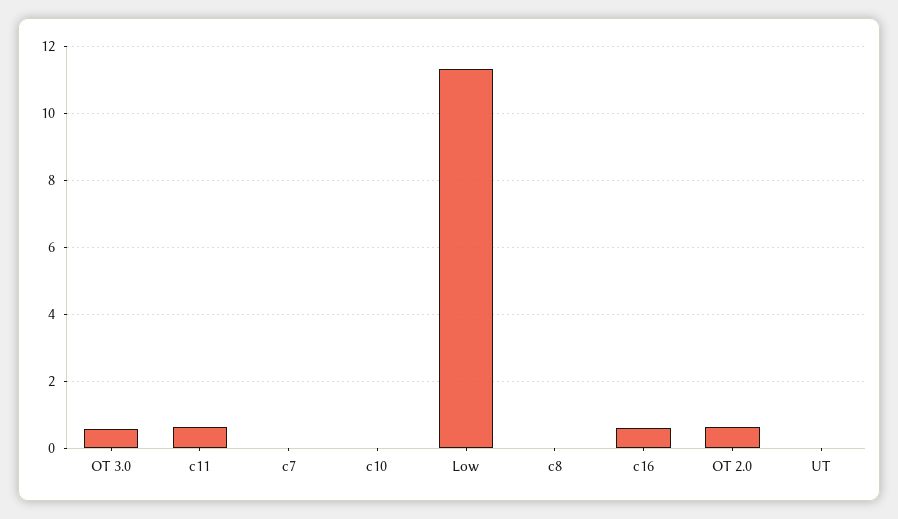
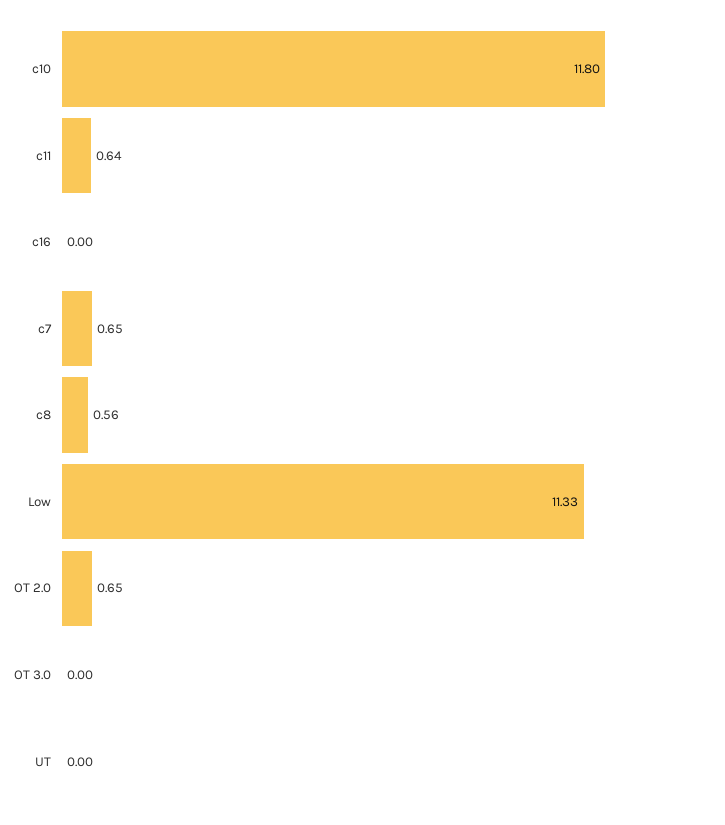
OT 3.0: 0.6 -> 0
c7: 0 -> 0.65
c10: 0 -> 11.8
c8: 0 -> 0.56
c16: 0.6 -> 0

